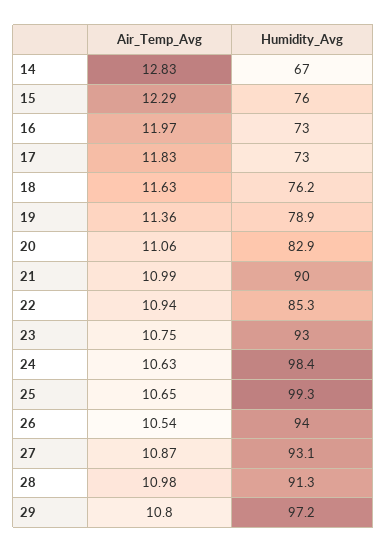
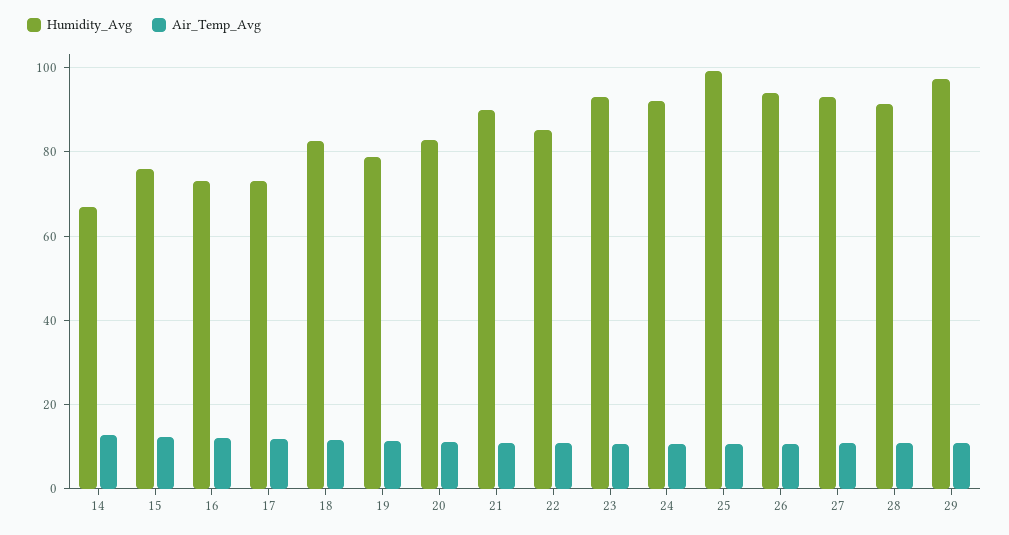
Humidity_Avg, 18: 76.2 -> 82
Humidity_Avg, 24: 98.4 -> 92

